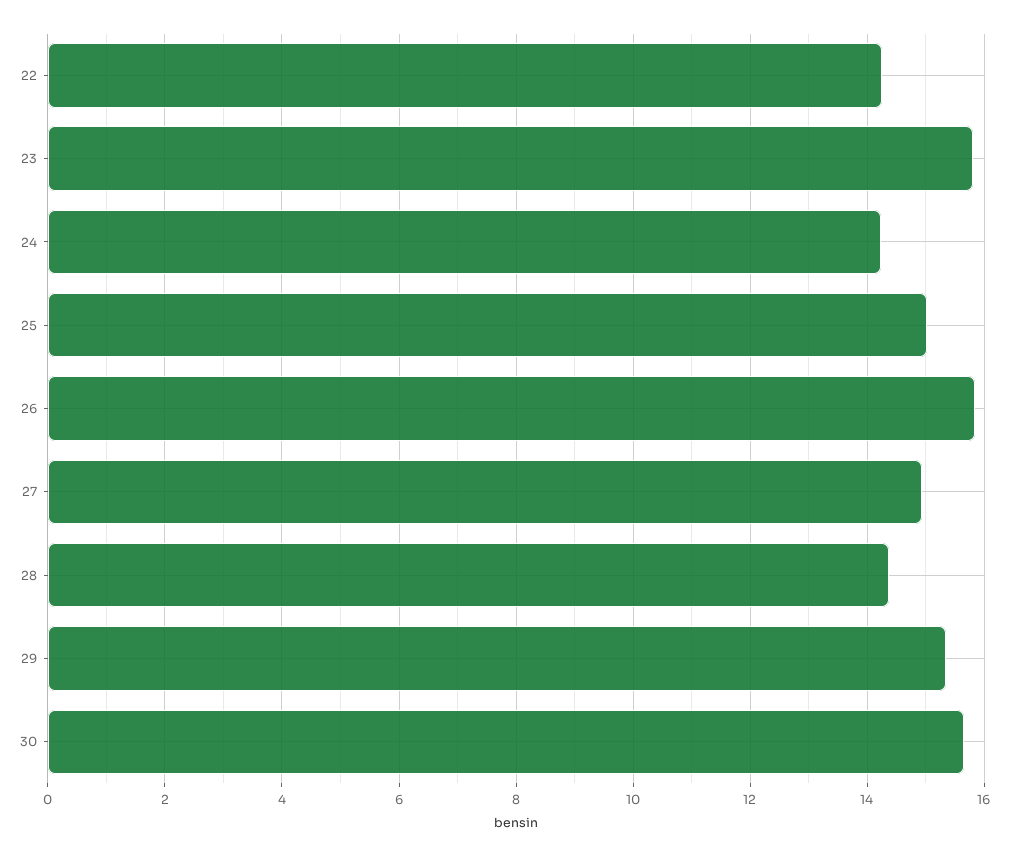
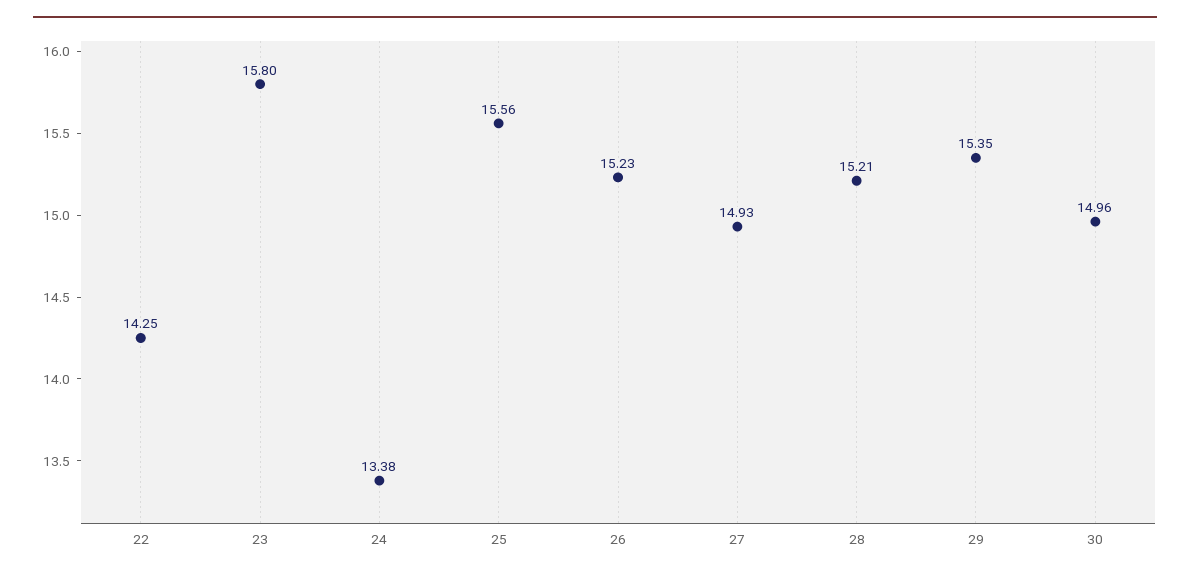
24: 14.2 -> 13.38
25: 15 -> 15.56
26: 15.8 -> 15.23
28: 14.4 -> 15.21
30: 15.6 -> 14.96

